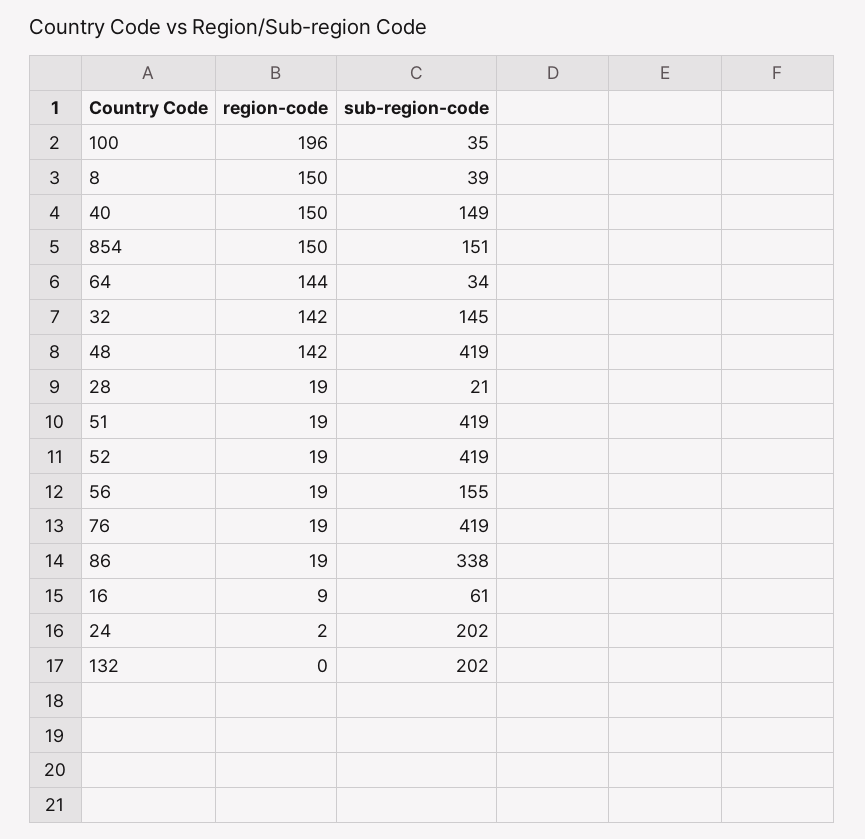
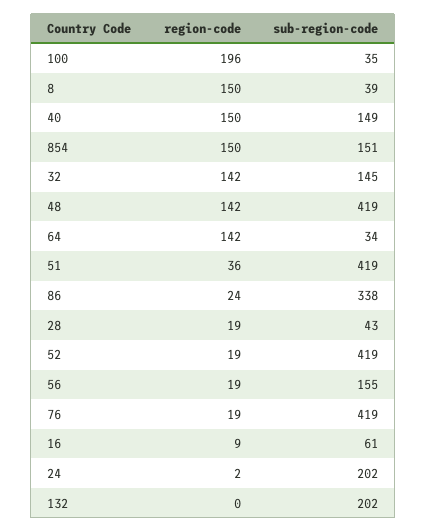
region-code, 64: 144 -> 142
sub-region-code, 28: 21 -> 43
region-code, 51: 19 -> 36
region-code, 86: 19 -> 24

